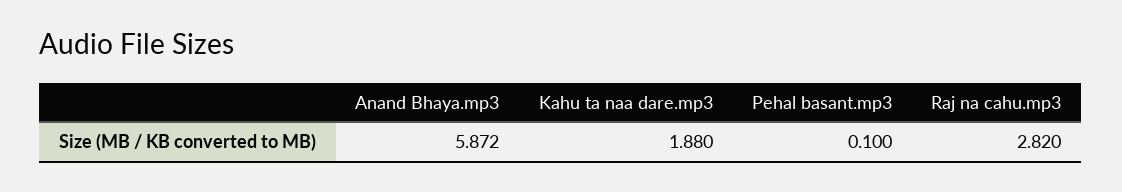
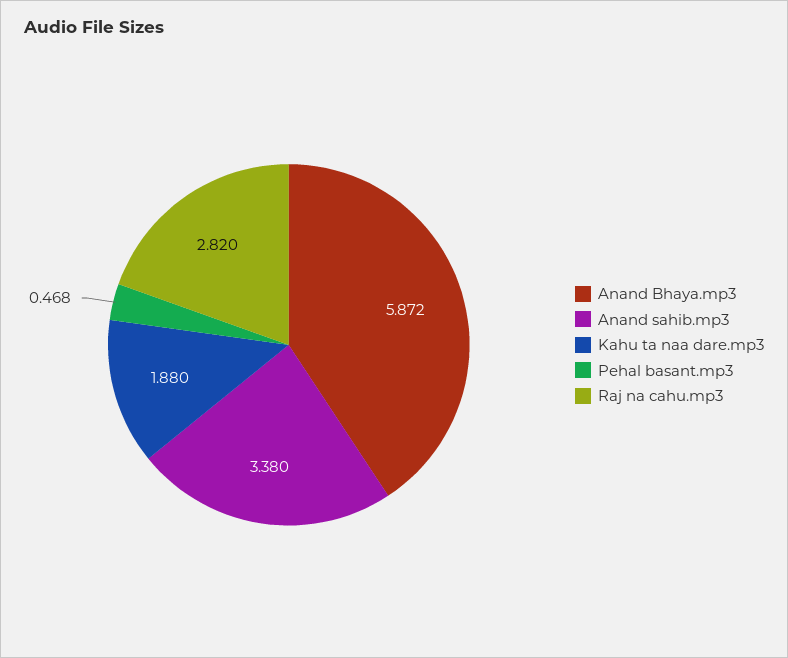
Pehal basant.mp3: 0.1 -> 0.468
Anand sahib.mp3: none -> 3.38

